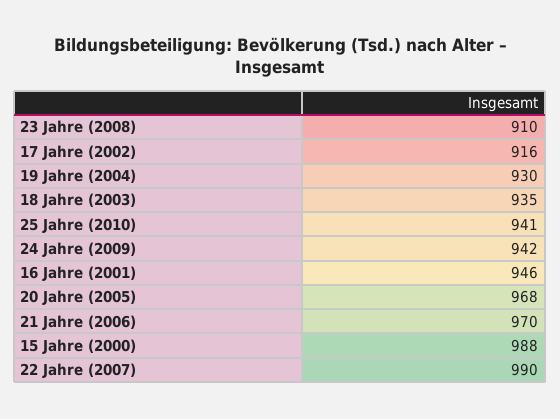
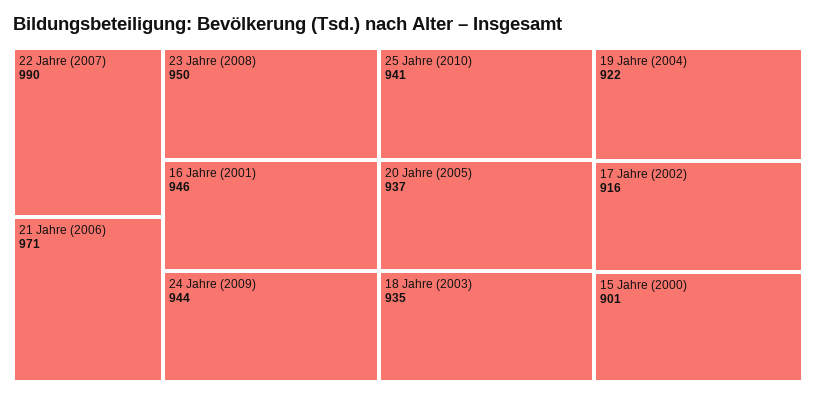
23 Jahre (2008): 910 -> 950
19 Jahre (2004): 930 -> 922
24 Jahre (2009): 942 -> 944
20 Jahre (2005): 968 -> 937
21 Jahre (2006): 970 -> 971
15 Jahre (2000): 988 -> 901

